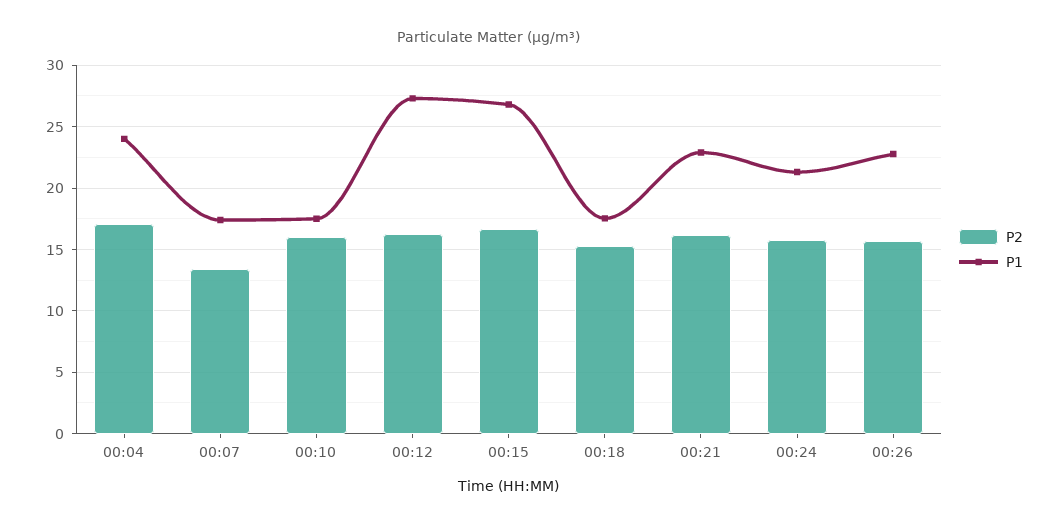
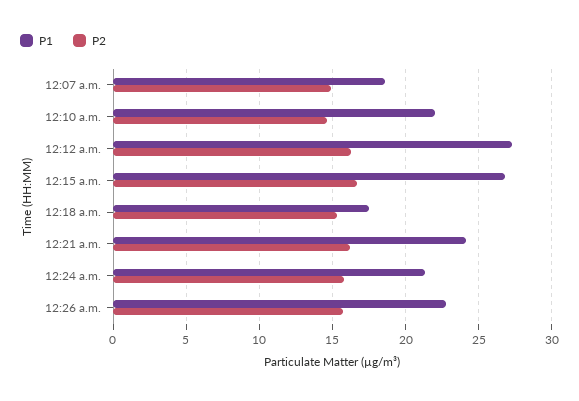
P2, 00:04: 17 -> none
P1, 00:04: 24 -> none
P2, 00:07: 13.5 -> 15
P1, 00:07: 17.5 -> 18.5
P2, 00:10: 16 -> 14.5
P1, 00:10: 17.5 -> 22
P1, 00:21: 23 -> 24

